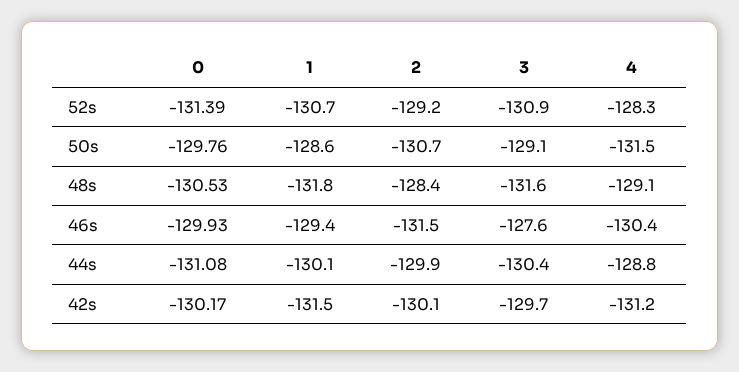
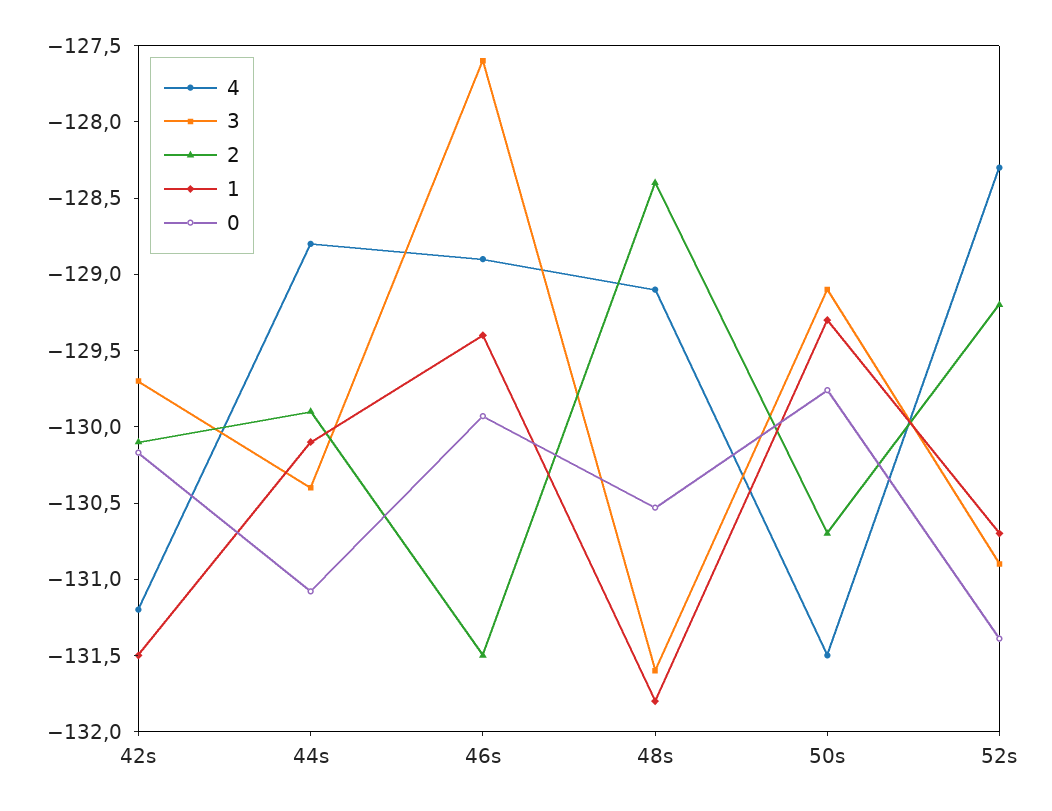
1, 50s: -128.6 -> -129.3
4, 46s: -130.4 -> -128.9

